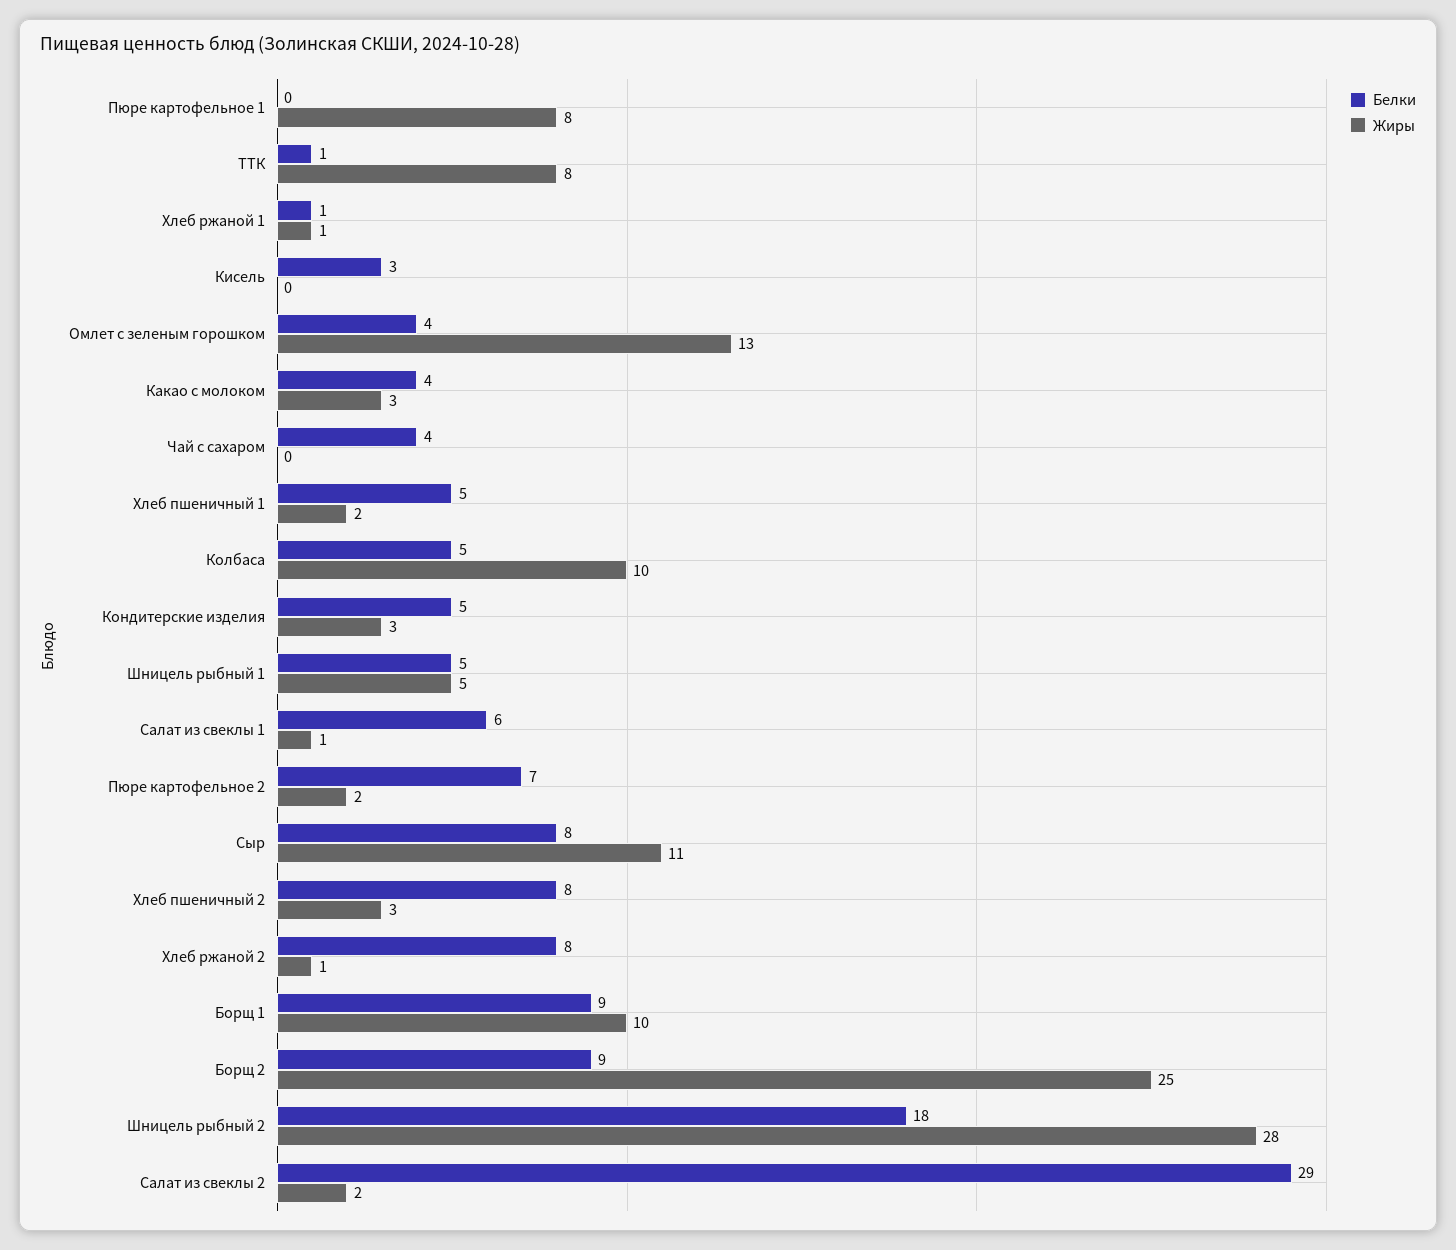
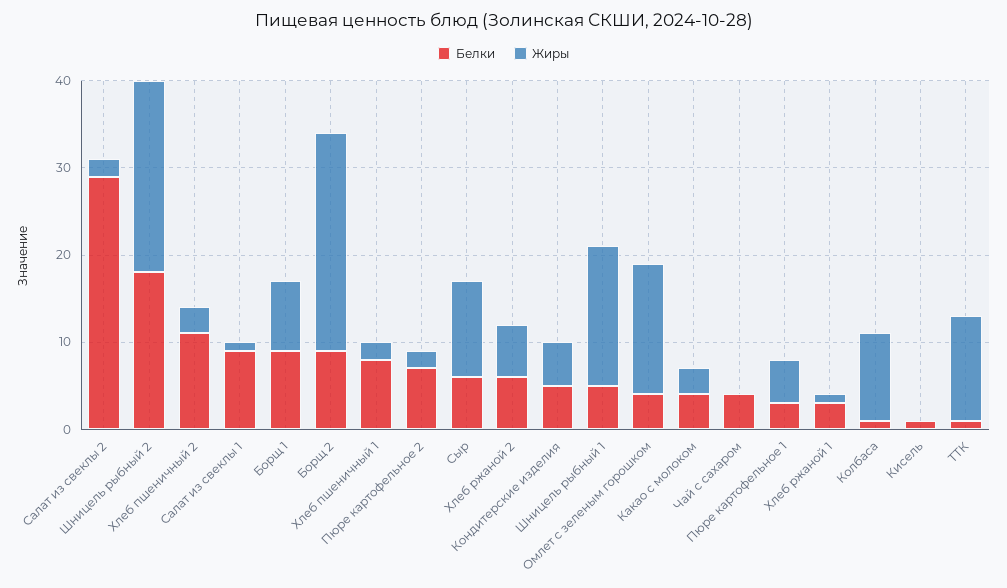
Белки, Пюре картофельное 1: 0 -> 3
Жиры, Пюре картофельное 1: 8 -> 5
Жиры, ТТК: 8 -> 12
Белки, Хлеб ржаной 1: 1 -> 3
Белки, Кисель: 3 -> 1
Жиры, Омлет с зеленым горошком: 13 -> 15
Белки, Хлеб пшеничный 1: 5 -> 8
Белки, Колбаса: 5 -> 1
Жиры, Кондитерские изделия: 3 -> 5
Жиры, Шницель рыбный 1: 5 -> 16
Белки, Салат из свеклы 1: 6 -> 9
Белки, Сыр: 8 -> 6
Белки, Хлеб пшеничный 2: 8 -> 11
Белки, Хлеб ржаной 2: 8 -> 6
Жиры, Хлеб ржаной 2: 1 -> 6
Жиры, Борщ 1: 10 -> 8
Жиры, Шницель рыбный 2: 28 -> 22

